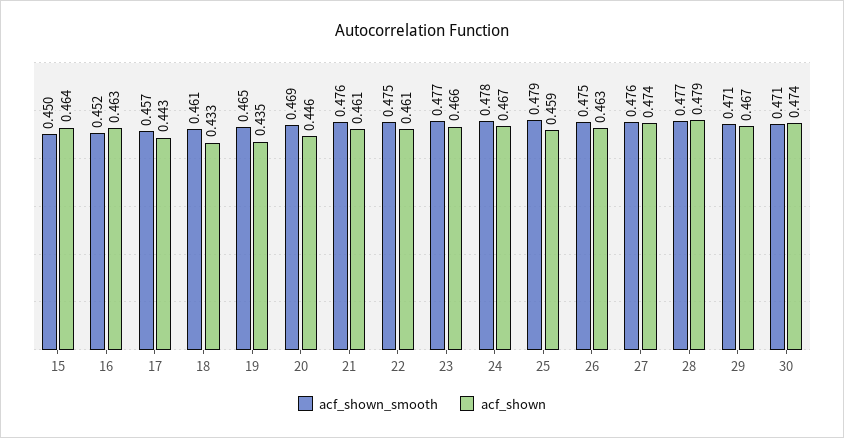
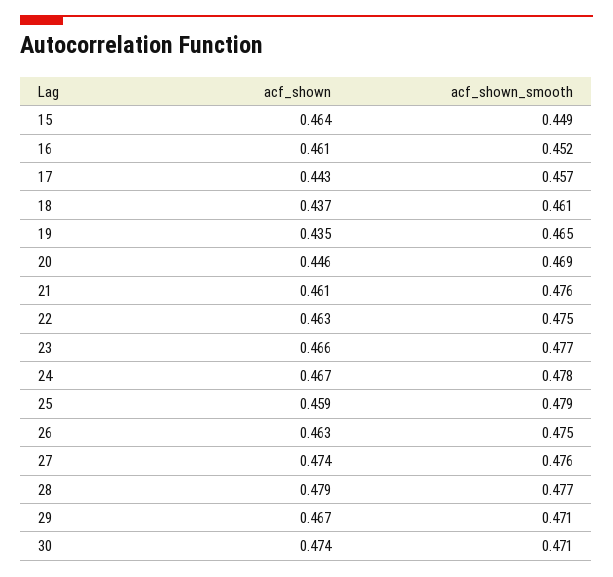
acf_shown_smooth, 15: 0.45 -> 0.449
acf_shown, 16: 0.463 -> 0.461
acf_shown, 18: 0.433 -> 0.437
acf_shown, 22: 0.461 -> 0.463

